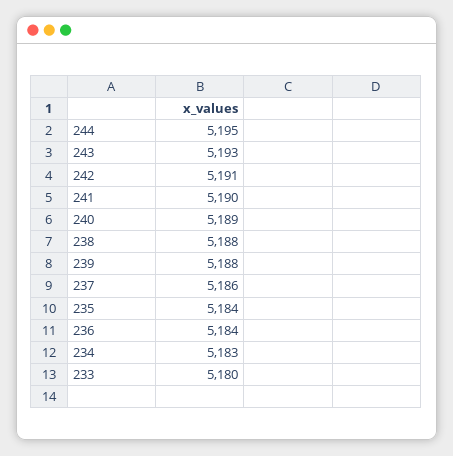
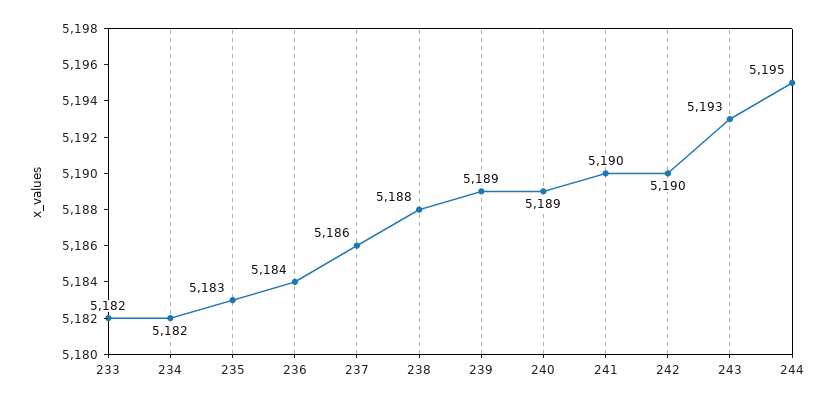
242: 5191 -> 5190
239: 5188 -> 5189
235: 5184 -> 5183
234: 5183 -> 5182
233: 5180 -> 5182

